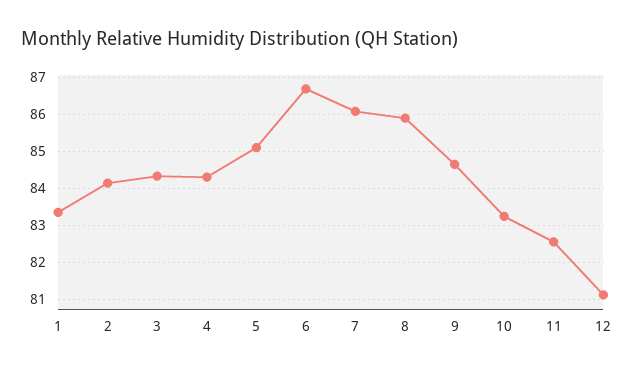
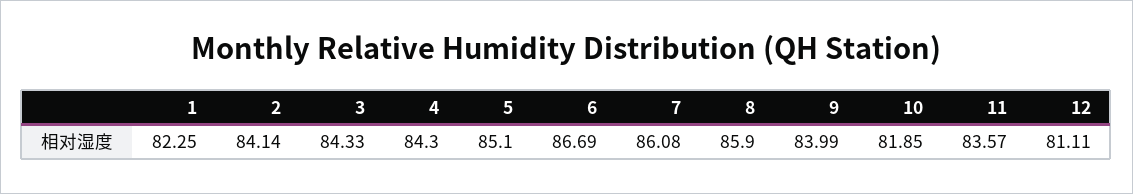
1: 83.4 -> 82.25
9: 84.6 -> 83.99
10: 83.2 -> 81.85
11: 82.6 -> 83.57

